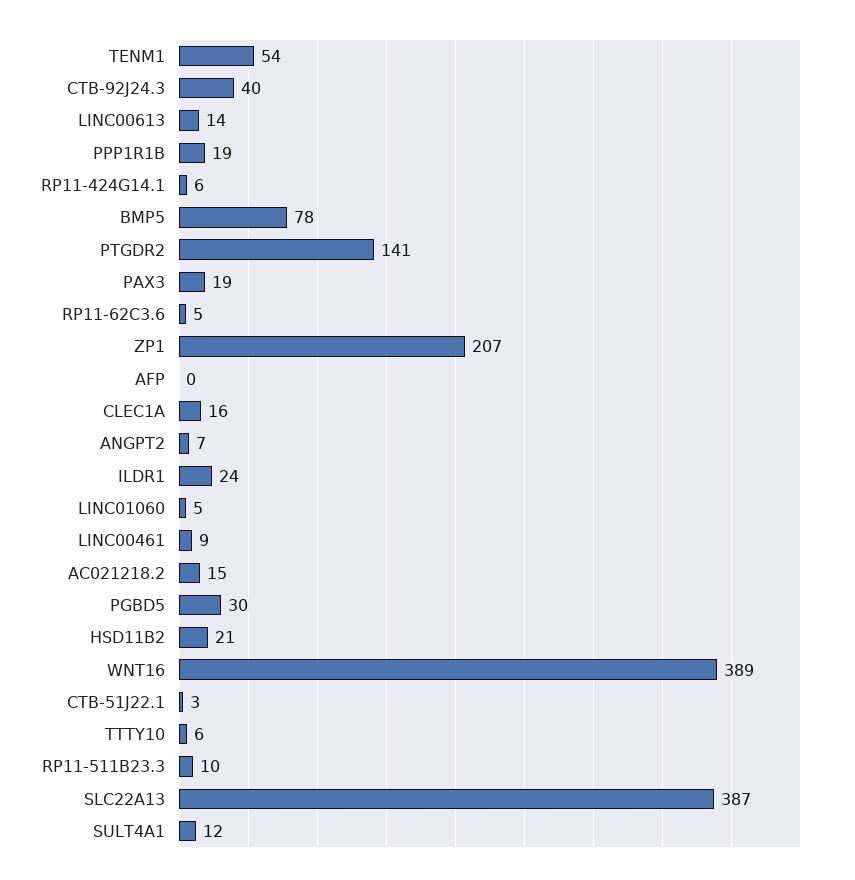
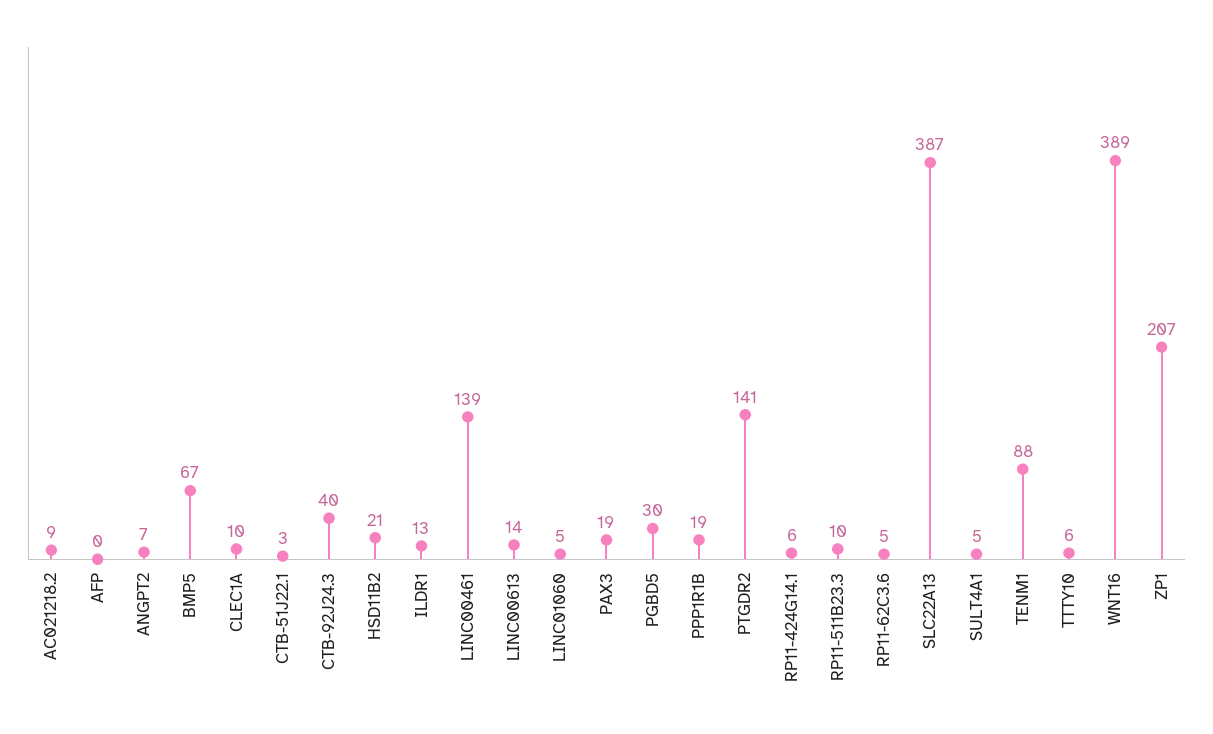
TENM1: 54 -> 88
BMP5: 78 -> 67
CLEC1A: 16 -> 10
ILDR1: 24 -> 13
LINC00461: 9 -> 139
AC021218.2: 15 -> 9
SULT4A1: 12 -> 5

